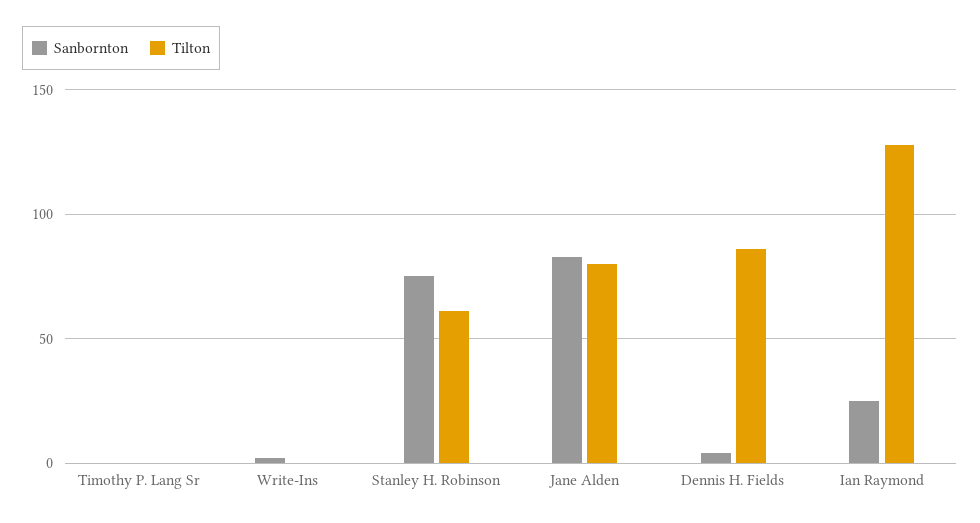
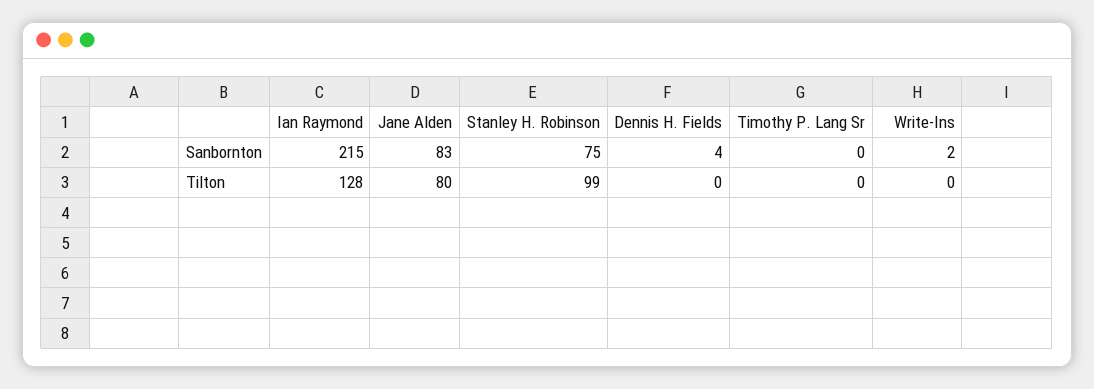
Tilton, Stanley H. Robinson: 60 -> 99
Tilton, Dennis H. Fields: 85 -> 0
Sanbornton, Ian Raymond: 25 -> 215

